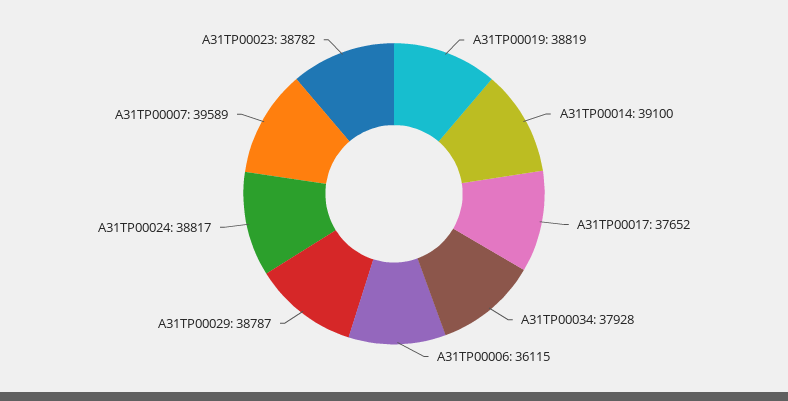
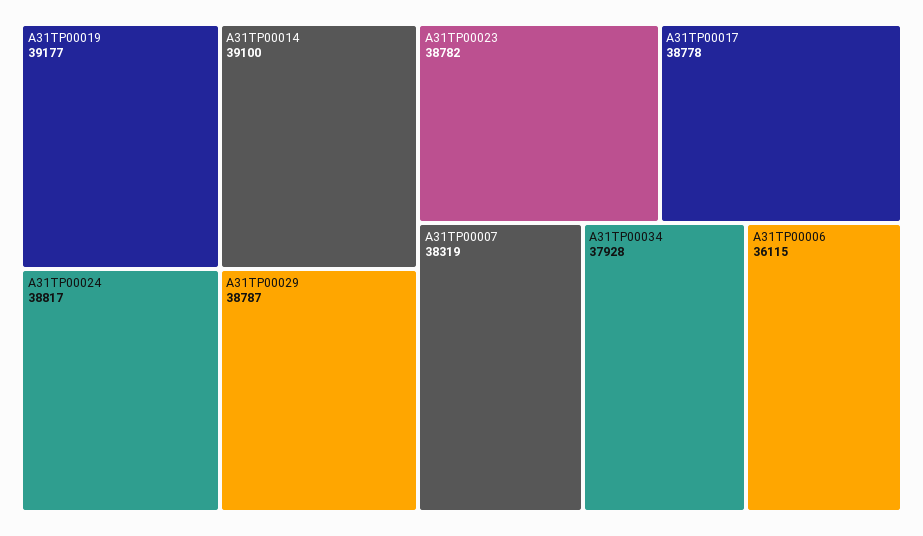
A31TP00019: 38819 -> 39177
A31TP00017: 37652 -> 38778
A31TP00007: 39589 -> 38319

